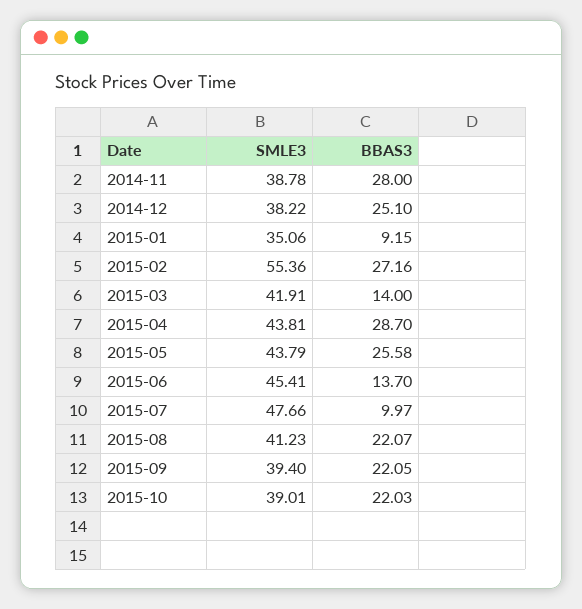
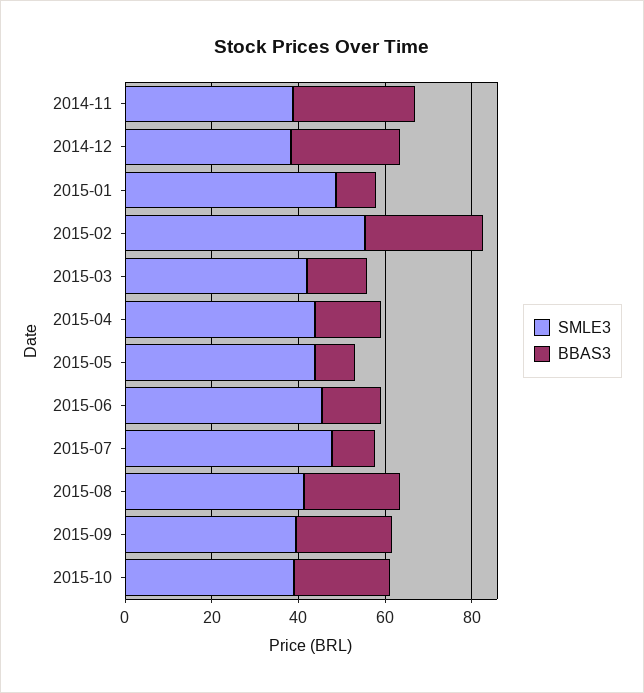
SMLE3, 2015-01: 35.06 -> 50
BBAS3, 2015-04: 28.7 -> 15
BBAS3, 2015-05: 25.58 -> 10

